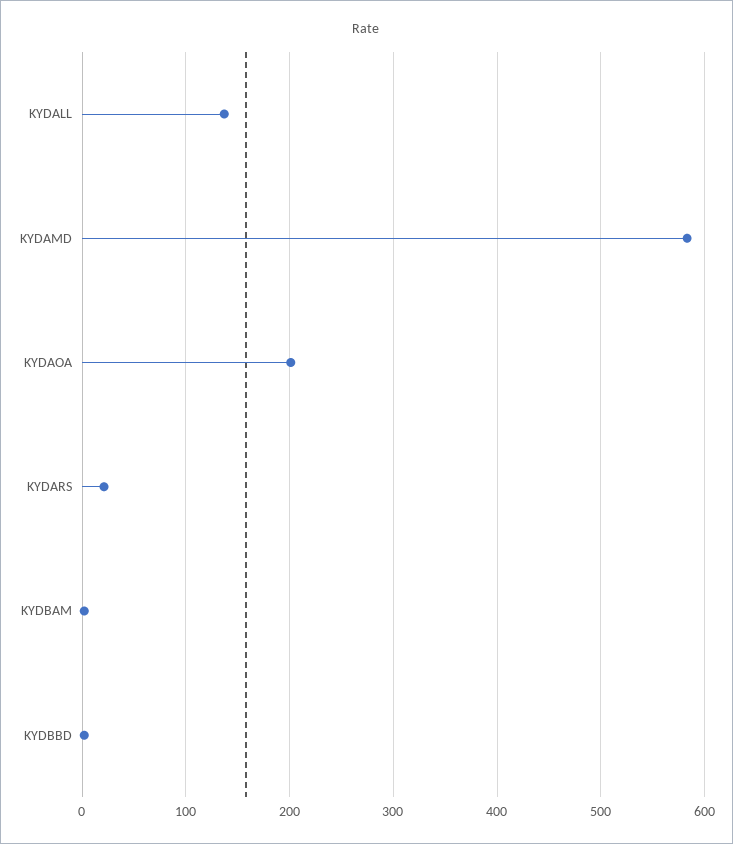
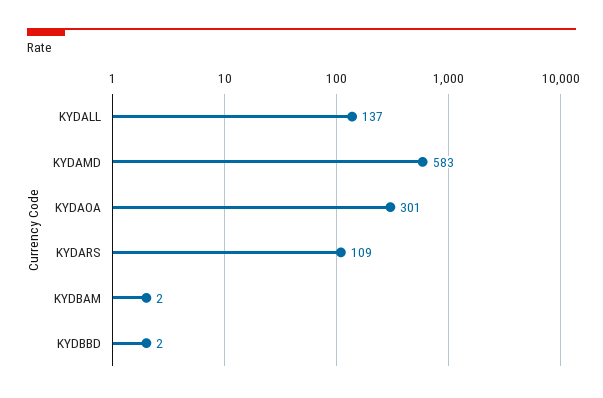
KYDAOA: 200 -> 301
KYDARS: 20 -> 109

